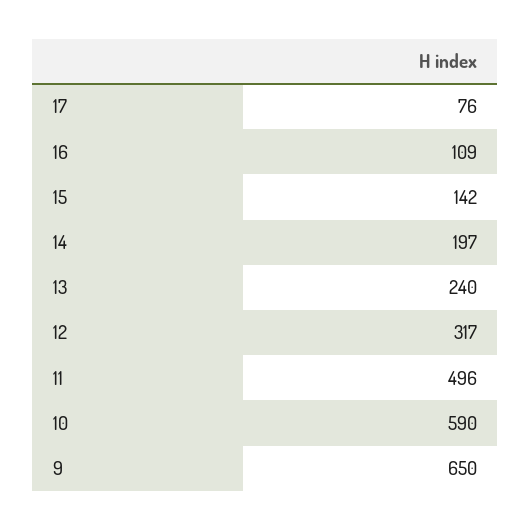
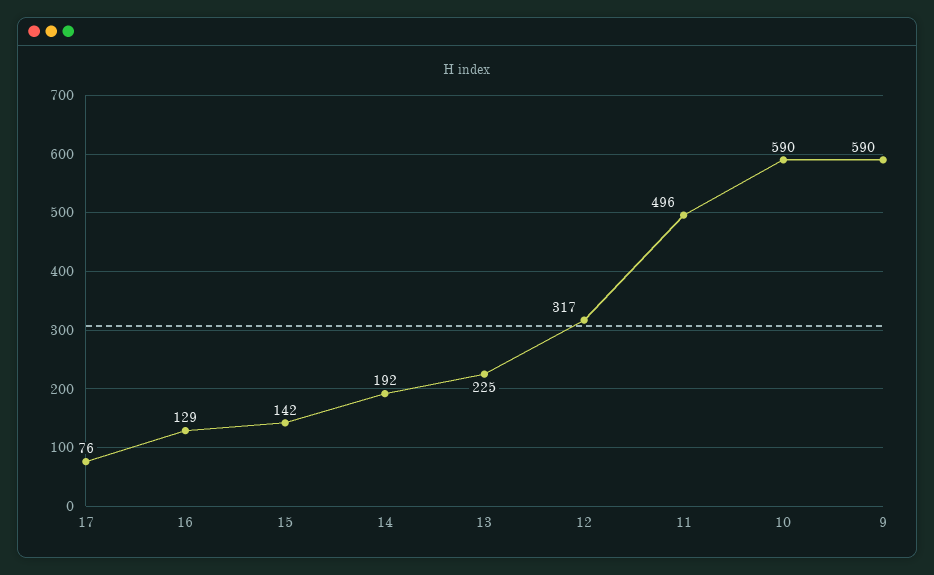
16: 109 -> 129
14: 197 -> 192
13: 240 -> 225
9: 650 -> 590

